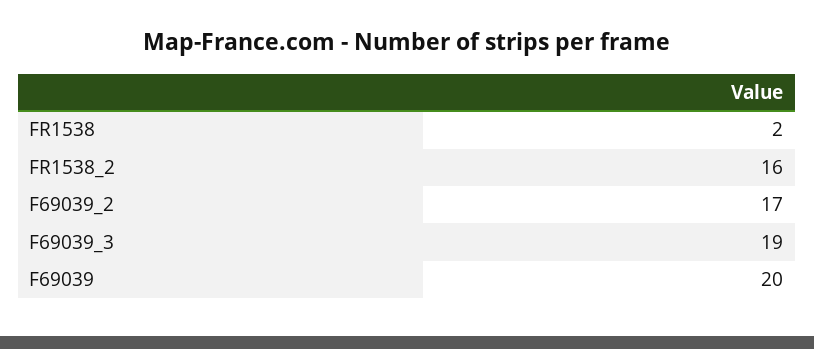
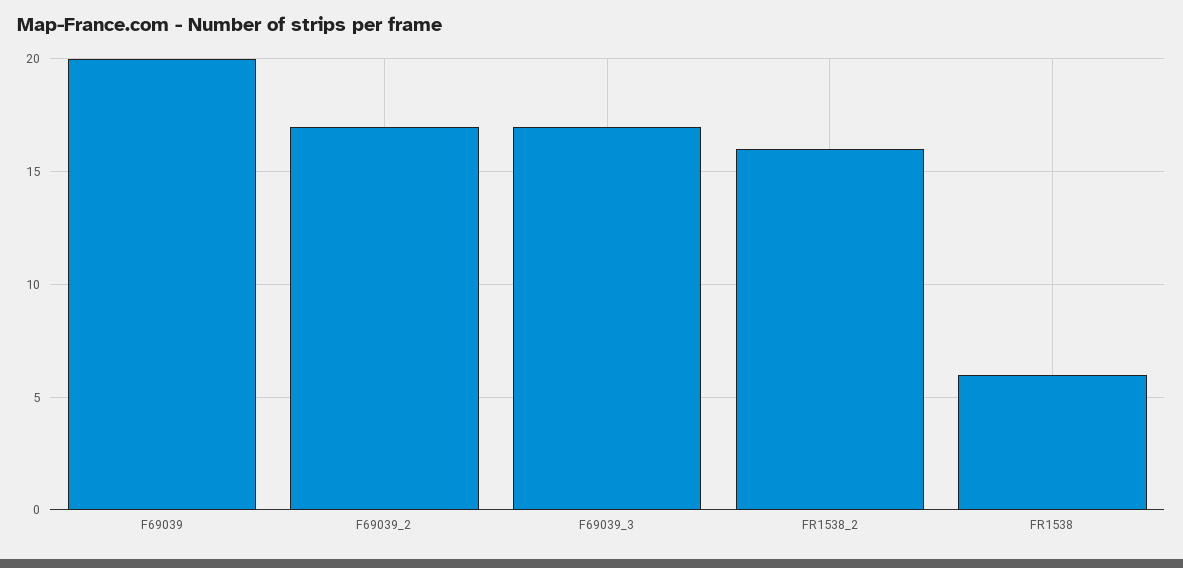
FR1538: 2 -> 6
F69039_3: 19 -> 17

